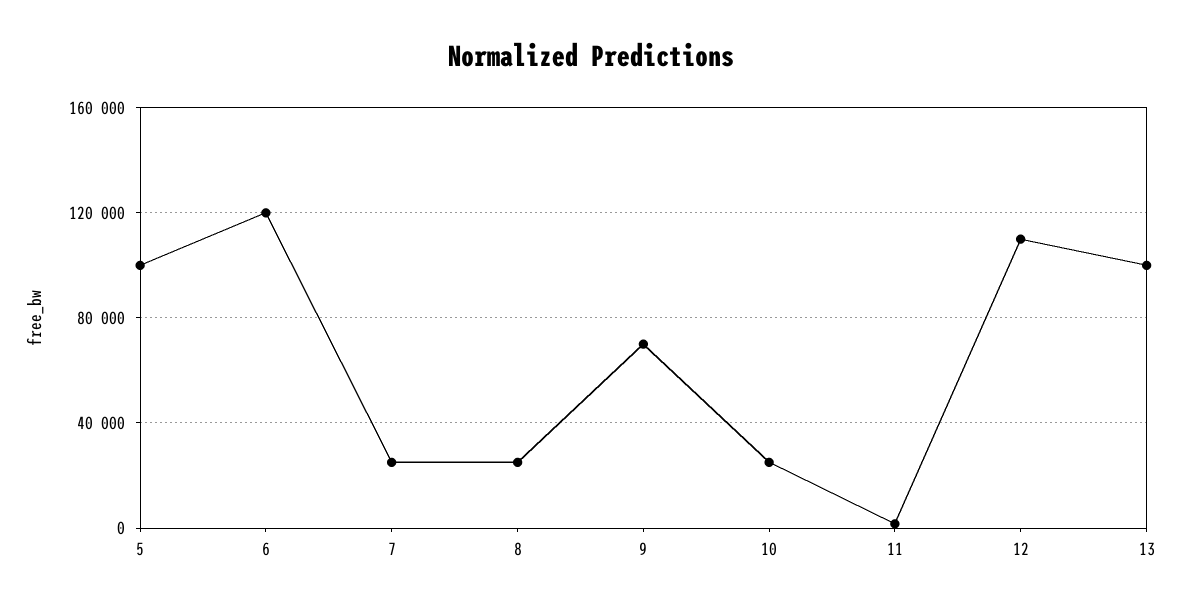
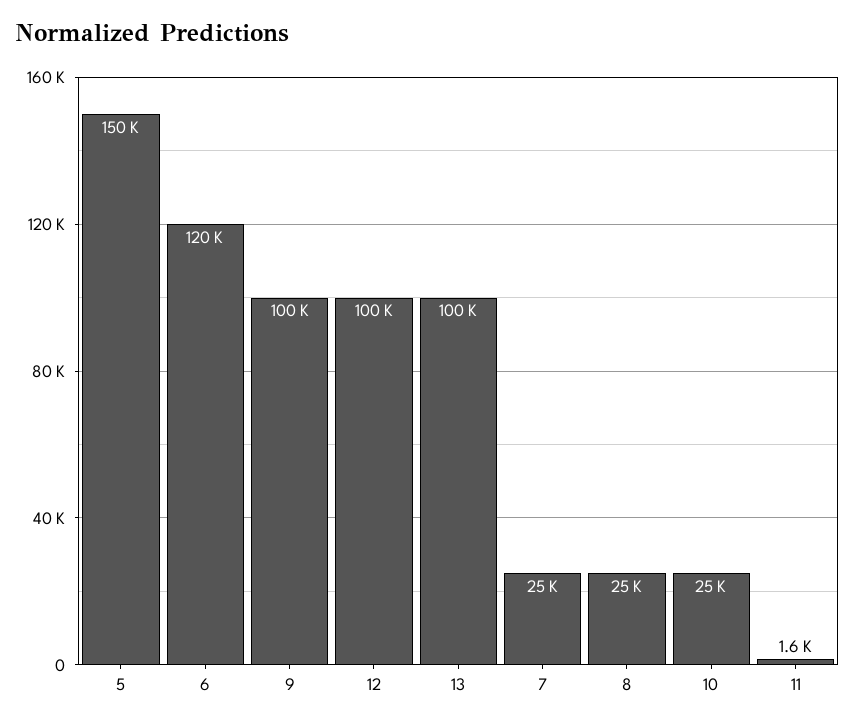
5: 100000 -> 150000
9: 70000 -> 100000
12: 110000 -> 100000

